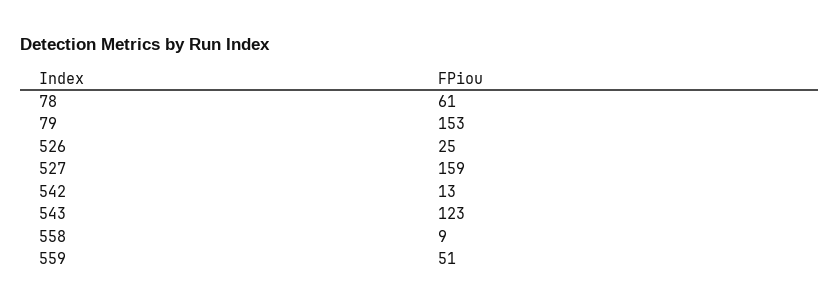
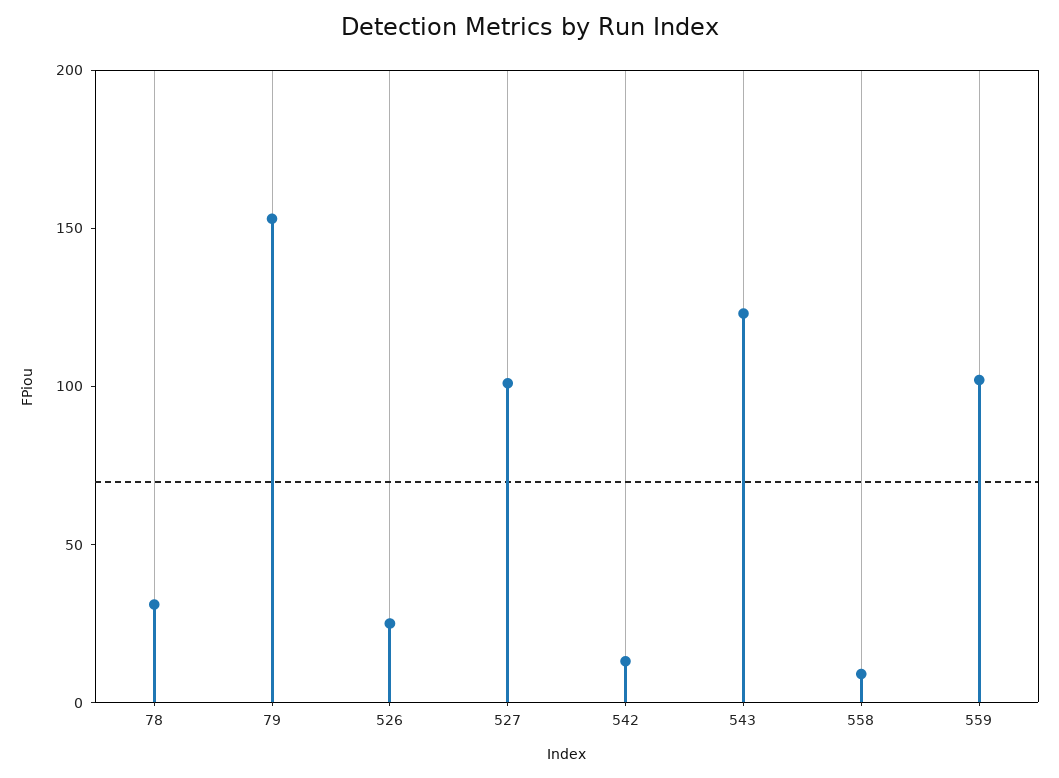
78: 61 -> 30
527: 159 -> 100
559: 51 -> 100

